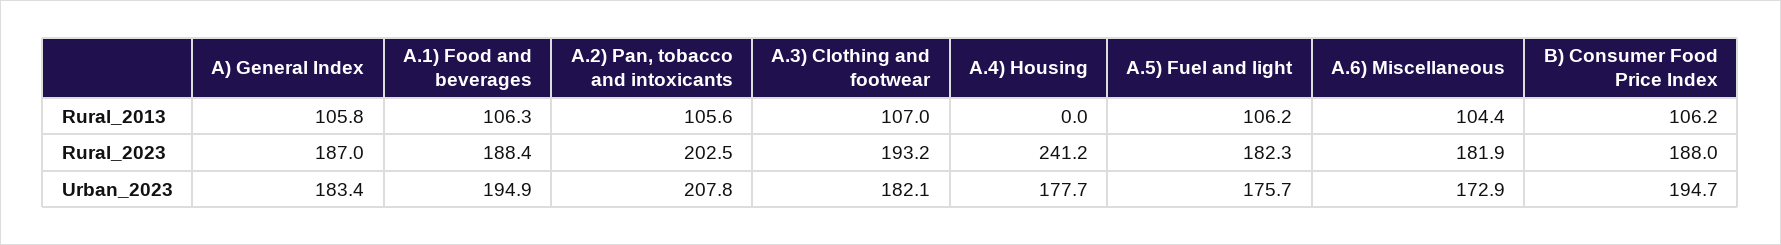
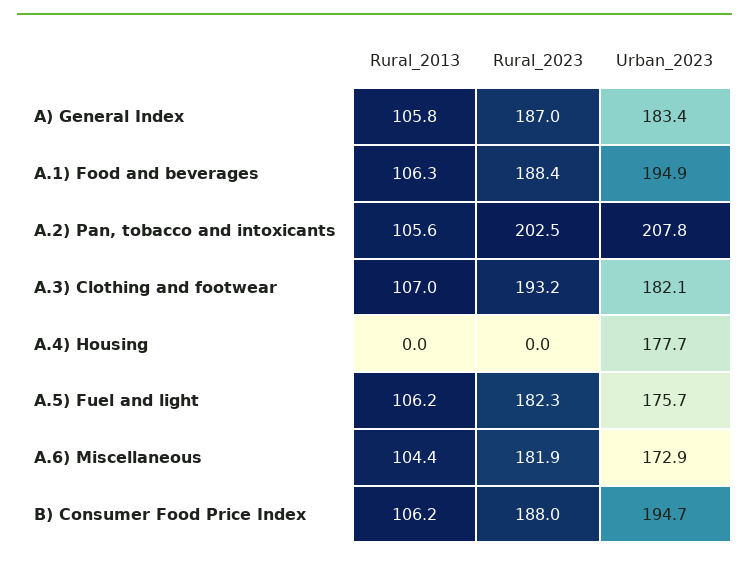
A.4) Housing, Rural_2023: 241.2 -> 0

